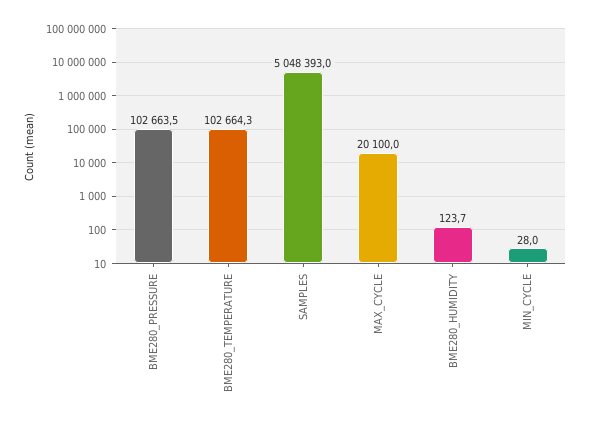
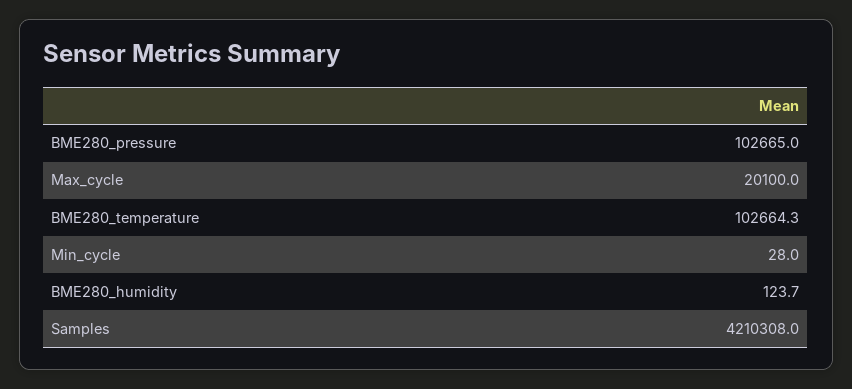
BME280_PRESSURE: 102663.5 -> 102665
SAMPLES: 5048393 -> 4210308

